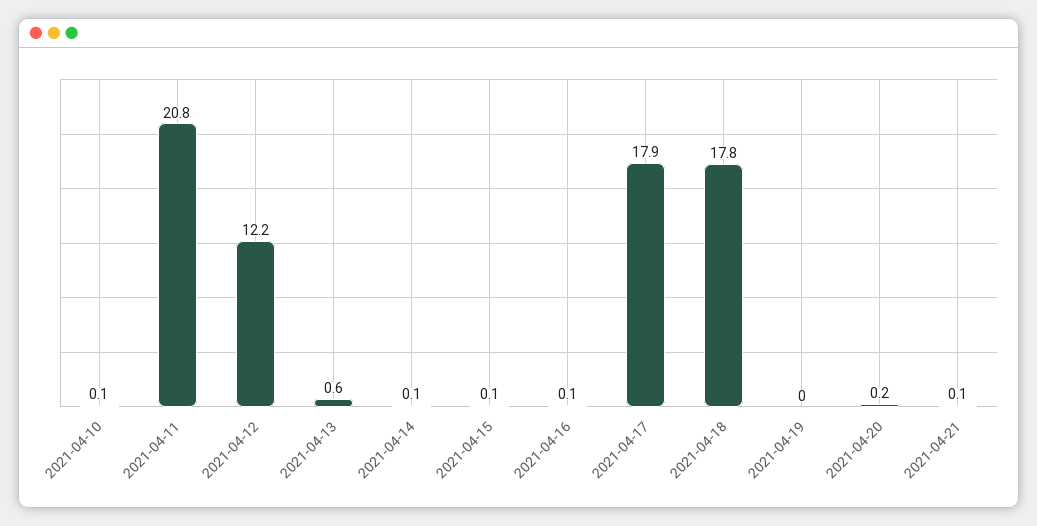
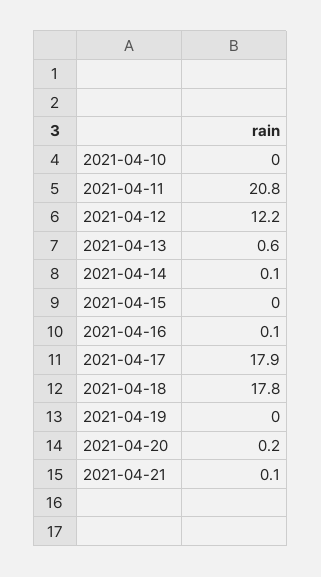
2021-04-10: 0.1 -> 0
2021-04-15: 0.1 -> 0

